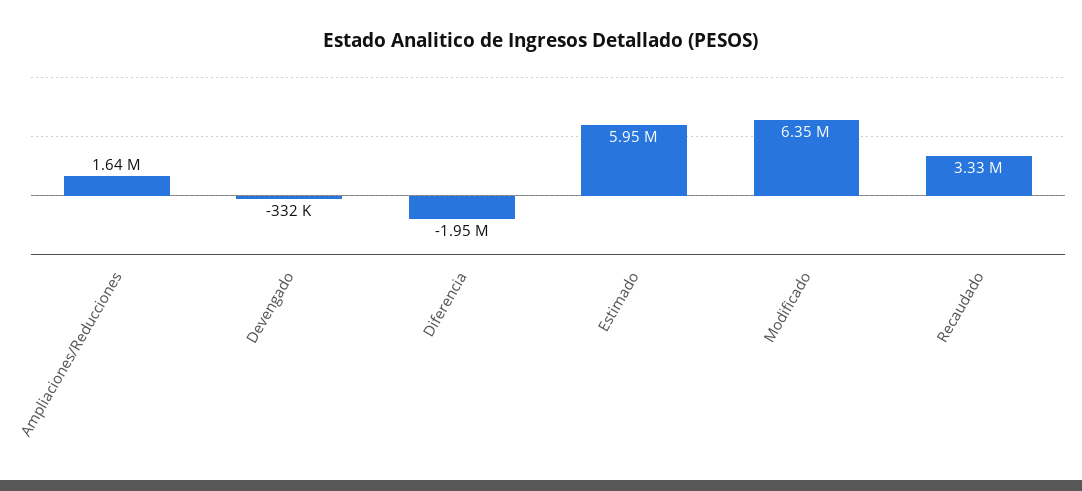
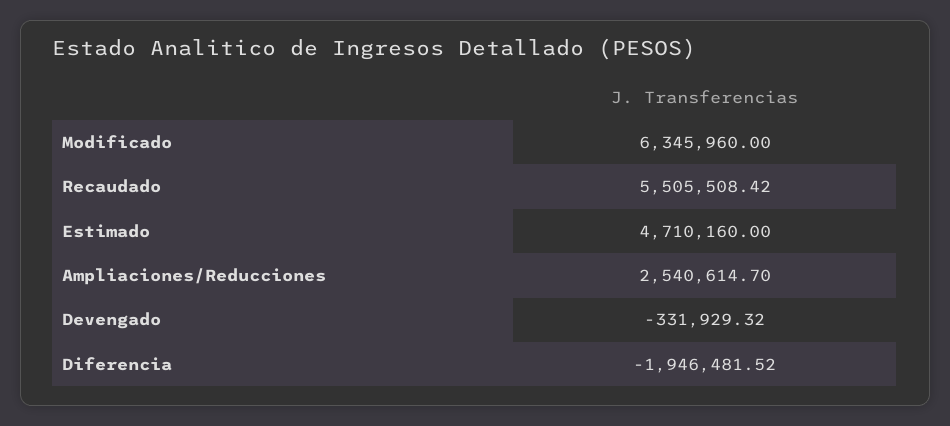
Ampliaciones/Reducciones: 1640000 -> 2540614.7
Estimado: 5950000 -> 4710160
Recaudado: 3330000 -> 5505508.42

